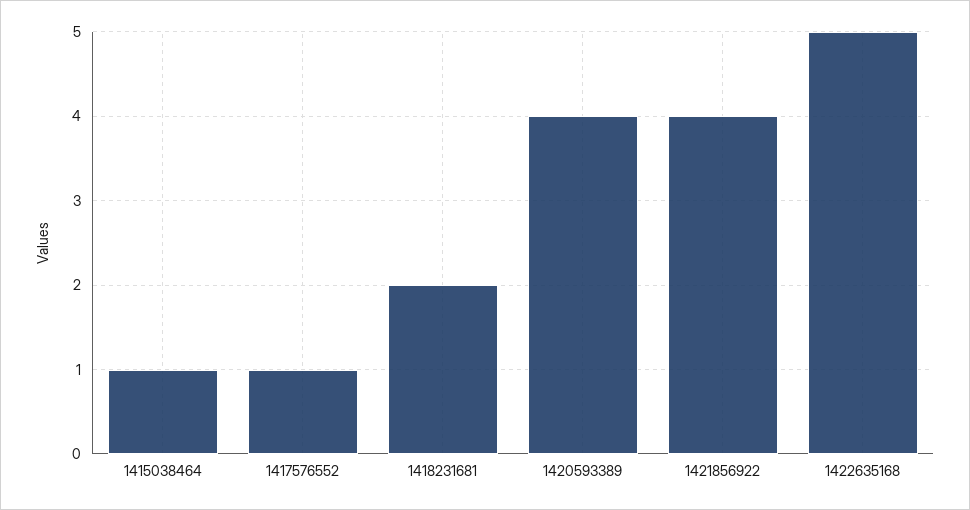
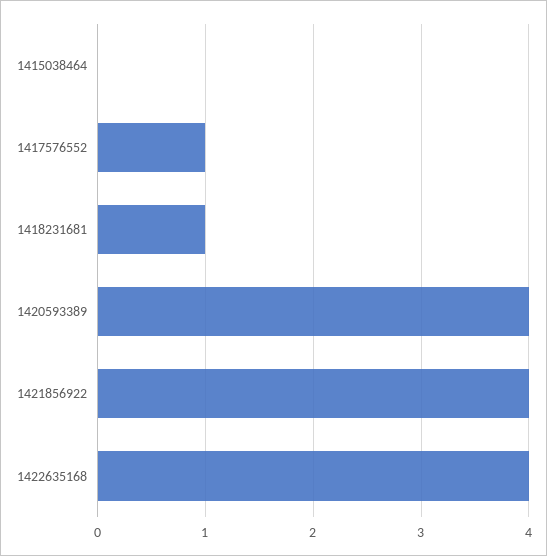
1415038464: 1 -> 0
1418231681: 2 -> 1
1422635168: 5 -> 4

